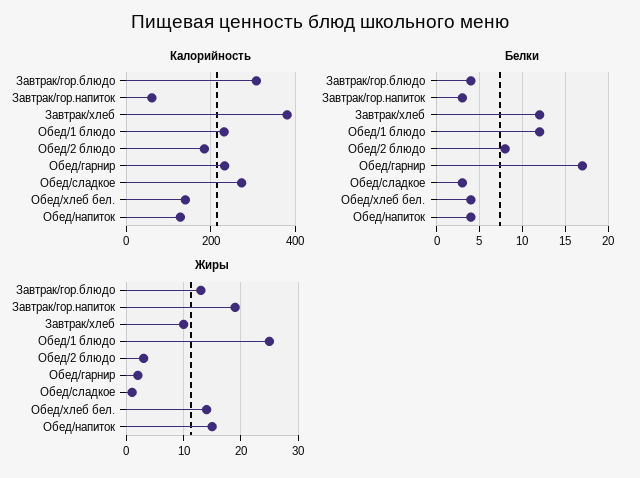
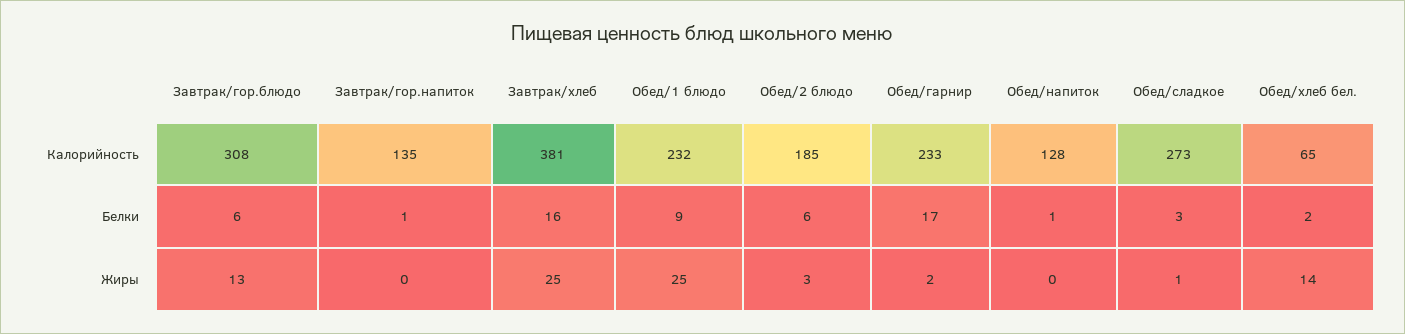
Калорийность, Завтрак/гор.напиток: 60 -> 135
Калорийность, Обед/хлеб бел.: 140 -> 65
Белки, Завтрак/гор.блюдо: 4 -> 6
Белки, Завтрак/гор.напиток: 3 -> 1
Белки, Завтрак/хлеб: 12 -> 16
Белки, Обед/1 блюдо: 12 -> 9
Белки, Обед/2 блюдо: 8 -> 6
Белки, Обед/хлеб бел.: 4 -> 2
Белки, Обед/напиток: 4 -> 1
Жиры, Завтрак/гор.напиток: 20 -> 0
Жиры, Завтрак/хлеб: 10 -> 25
Жиры, Обед/напиток: 15 -> 0

